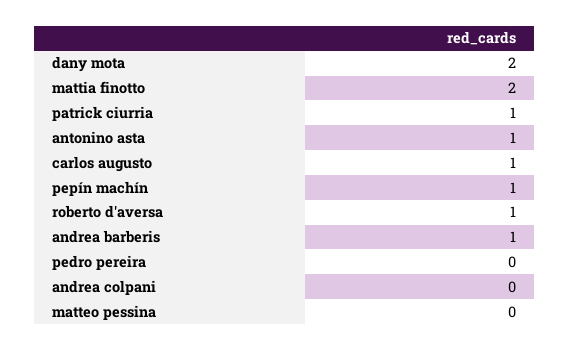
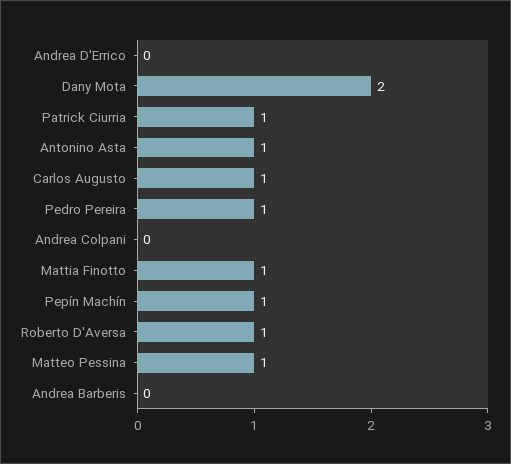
mattia finotto: 2 -> 1
andrea barberis: 1 -> 0
pedro pereira: 0 -> 1
matteo pessina: 0 -> 1
Andrea D'Errico: none -> 0

